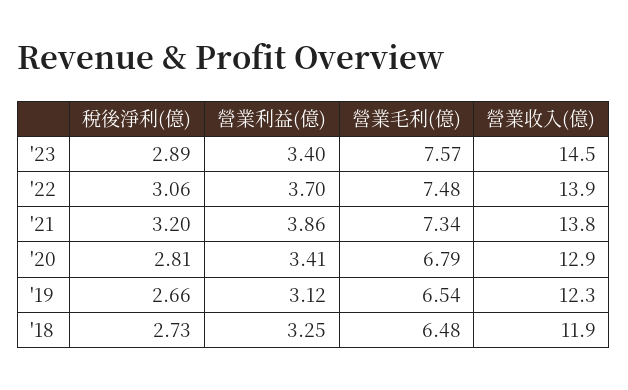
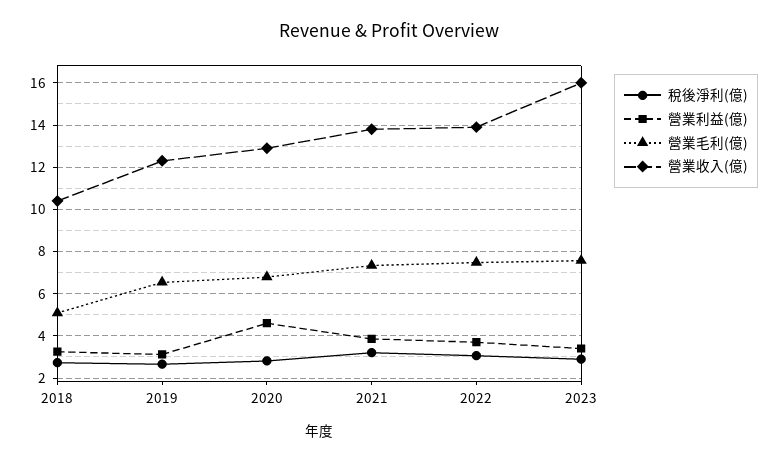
營業收入(億), '23: 14.5 -> 16
營業利益(億), '20: 3.41 -> 4.5
營業毛利(億), '18: 6.48 -> 5
營業收入(億), '18: 11.9 -> 10.5

